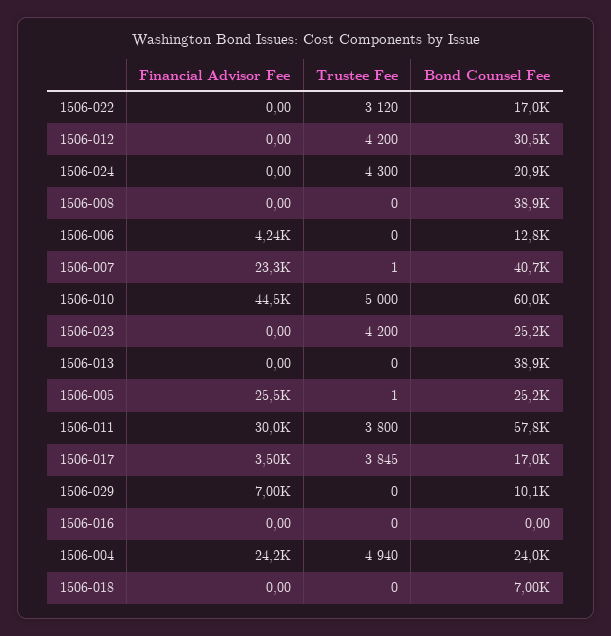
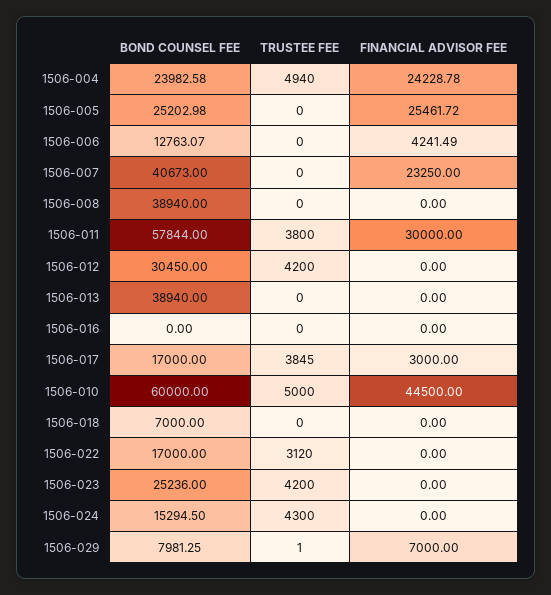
Bond Counsel Fee, 1506-024: 20900 -> 15294.5
Trustee Fee, 1506-007: 1 -> 0
Trustee Fee, 1506-005: 1 -> 0
Financial Advisor Fee, 1506-017: 3500 -> 3000
Trustee Fee, 1506-029: 0 -> 1
Bond Counsel Fee, 1506-029: 10100 -> 7981.25

